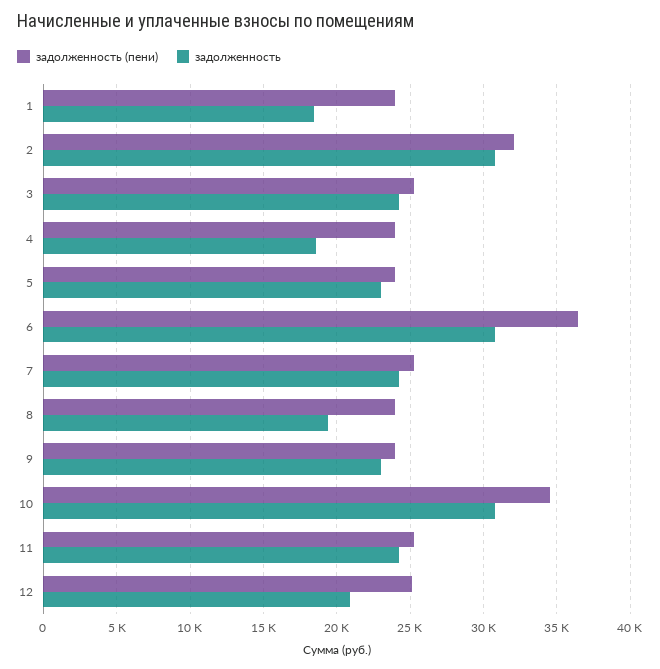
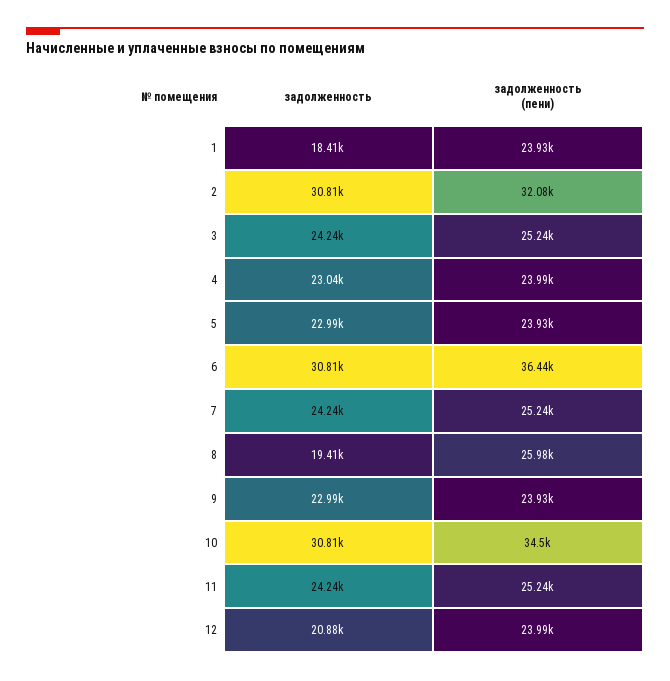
задолженность, 4: 18500 -> 23040
задолженность (пени), 8: 24000 -> 25980
задолженность (пени), 12: 25000 -> 23990

